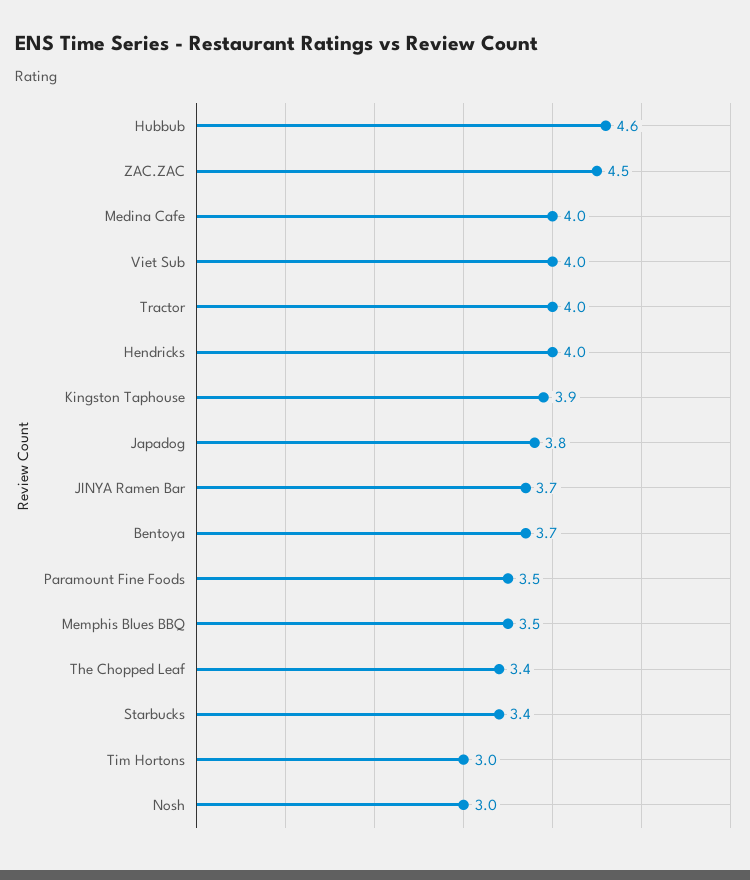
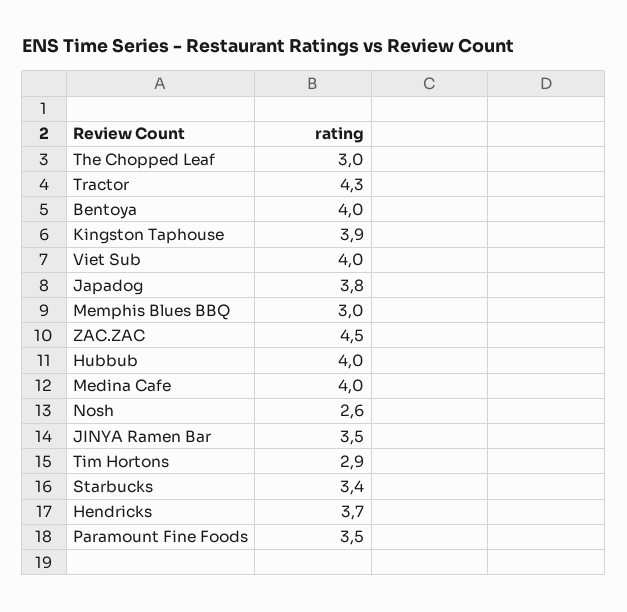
Hubbub: 4.6 -> 4
Tractor: 4 -> 4.3
Hendricks: 4 -> 3.7
JINYA Ramen Bar: 3.7 -> 3.5
Bentoya: 3.7 -> 4
Memphis Blues BBQ: 3.5 -> 3
The Chopped Leaf: 3.4 -> 3
Tim Hortons: 3 -> 2.9
Nosh: 3 -> 2.6

